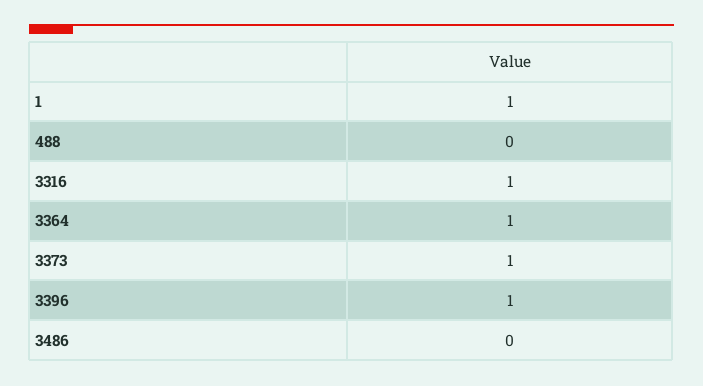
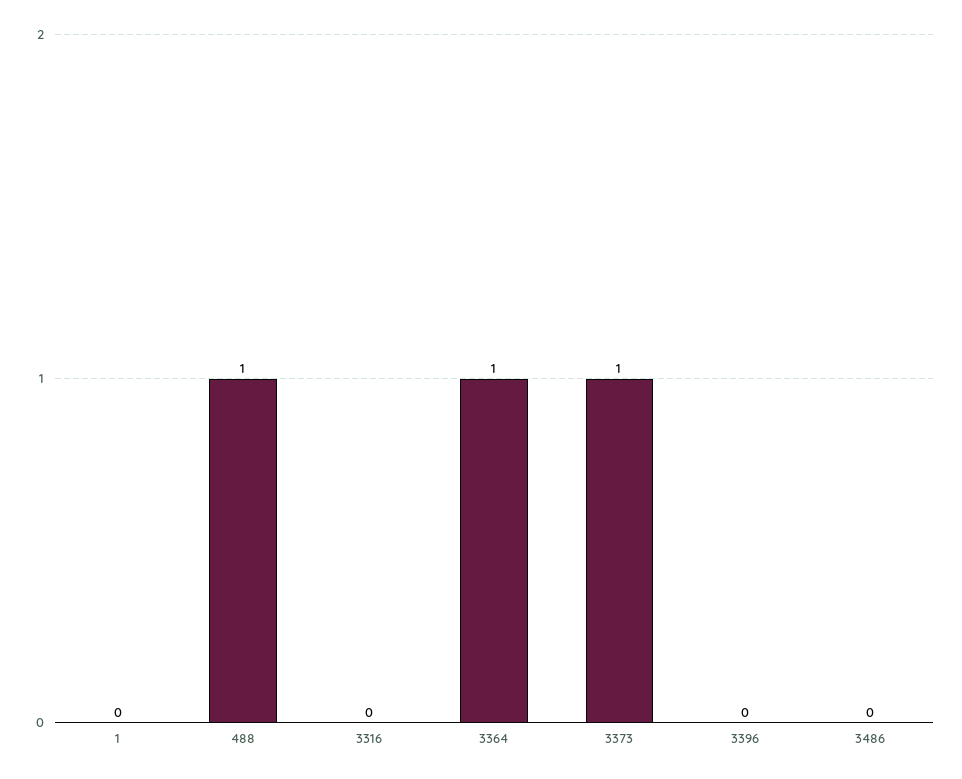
1: 1 -> 0
488: 0 -> 1
3316: 1 -> 0
3396: 1 -> 0

